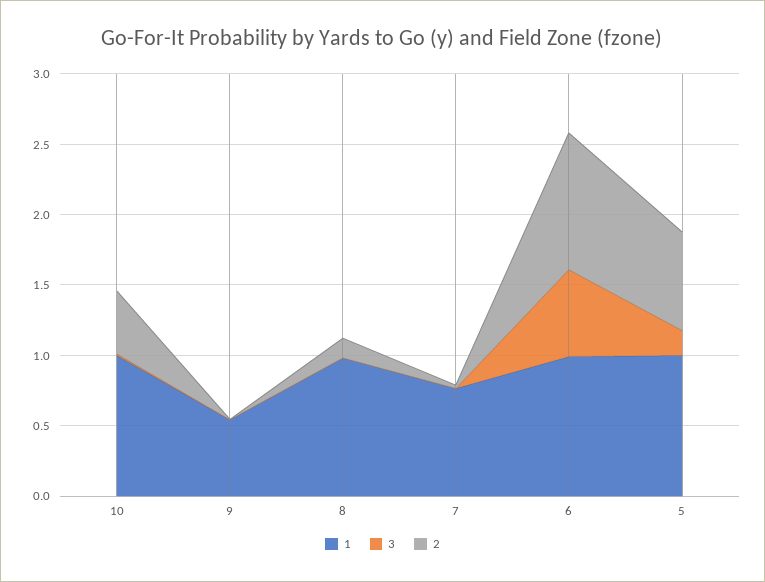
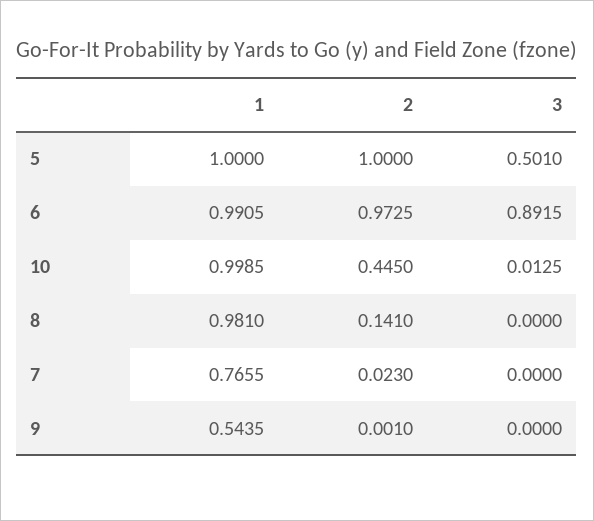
3, 6: 0.6 -> 0.8915
3, 5: 0.2 -> 0.501
2, 5: 0.7 -> 1

